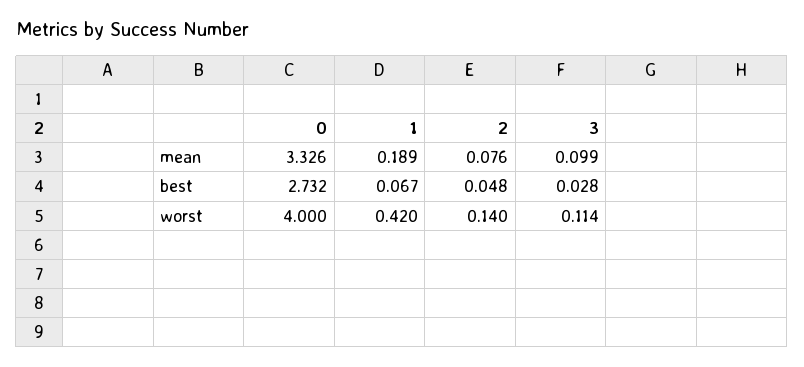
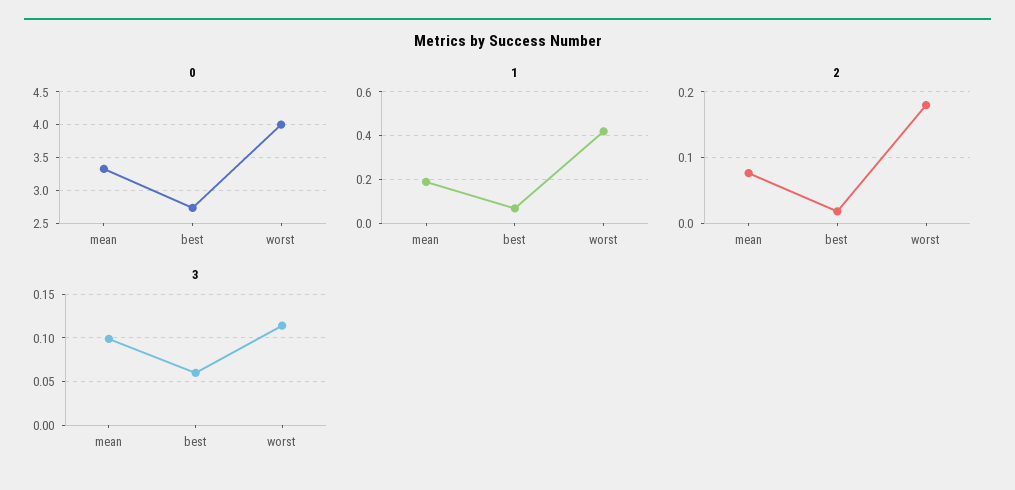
2, best: 0.048 -> 0.02
3, best: 0.028 -> 0.06
2, worst: 0.14 -> 0.18

